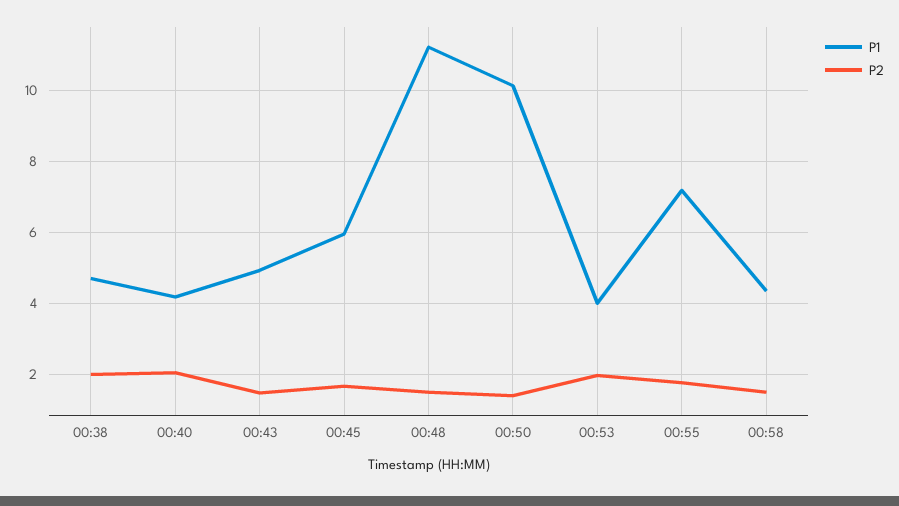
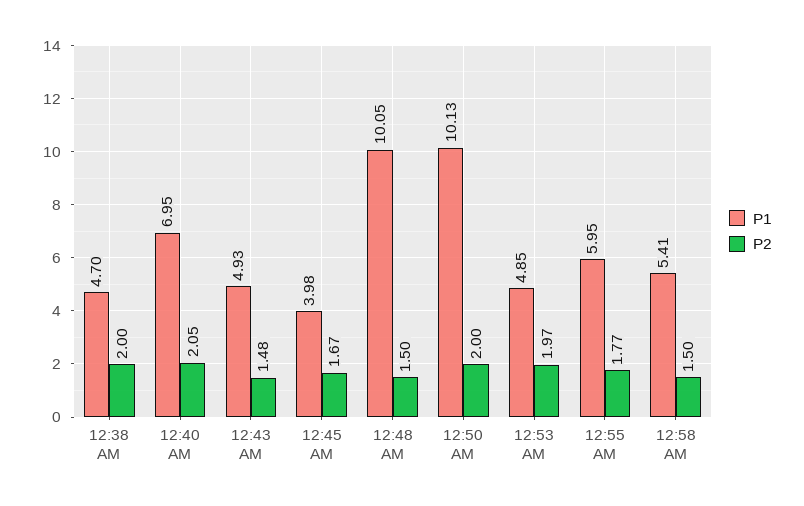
P1, 00:40: 4.2 -> 6.95
P1, 00:45: 6 -> 3.98
P1, 00:48: 11.2 -> 10.05
P2, 00:50: 1.4 -> 2
P1, 00:53: 4 -> 4.85
P1, 00:55: 7.2 -> 5.95
P1, 00:58: 4.4 -> 5.41

